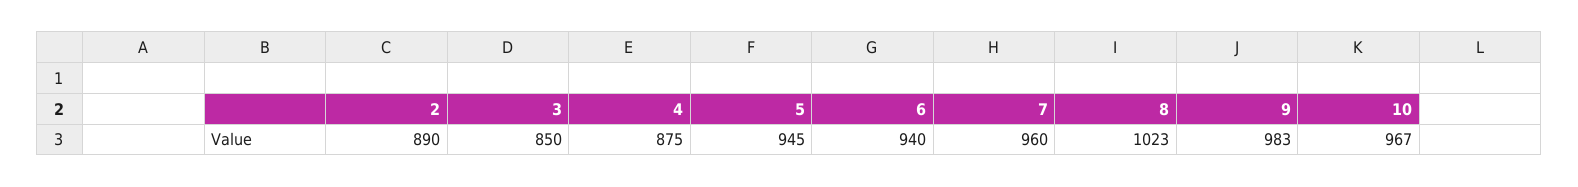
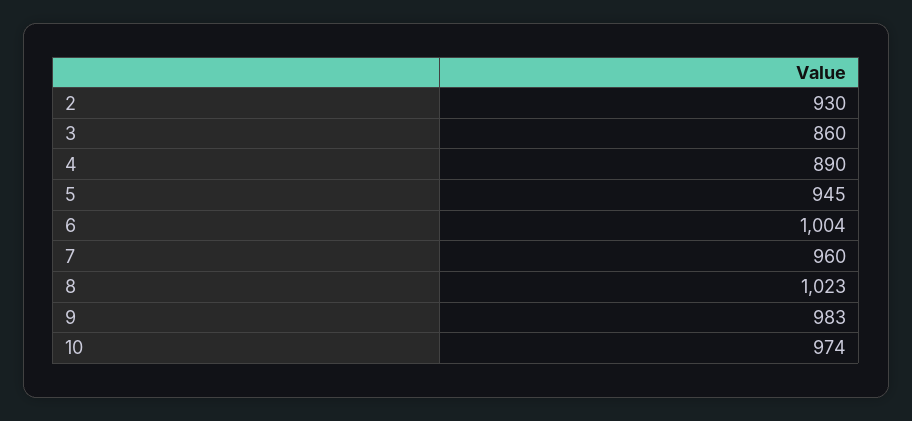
2: 890 -> 930
3: 850 -> 860
4: 875 -> 890
6: 940 -> 1004
10: 967 -> 974

